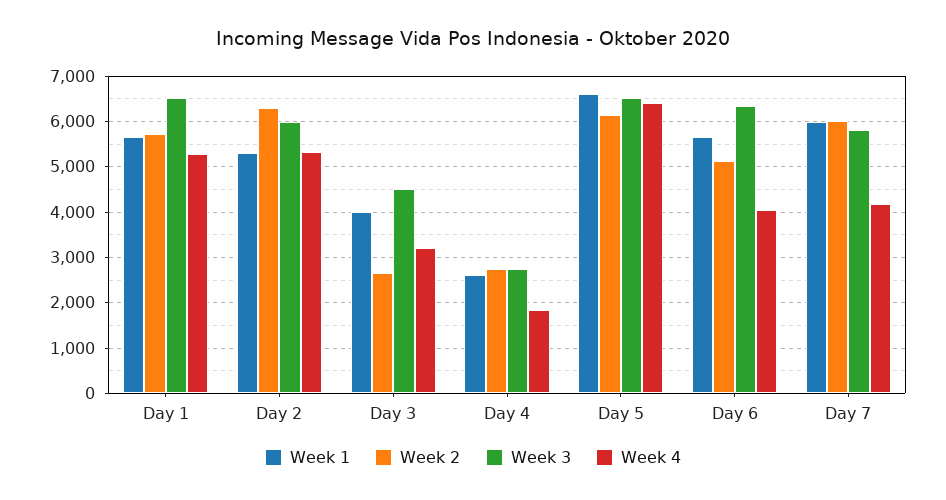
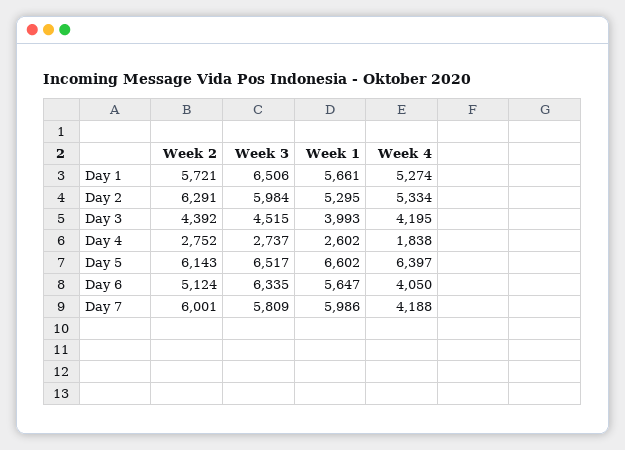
Week 2, Day 3: 2600 -> 4392
Week 4, Day 3: 3200 -> 4195

